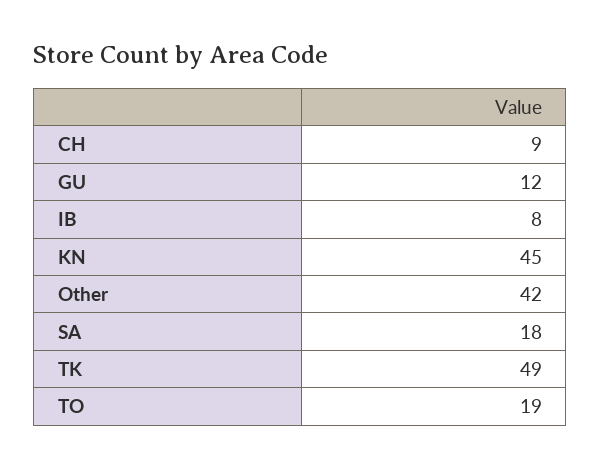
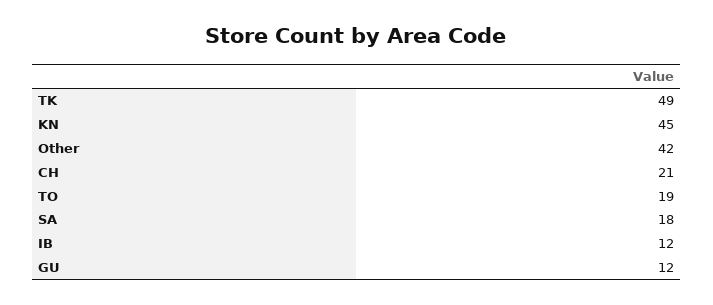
CH: 9 -> 21
IB: 8 -> 12

